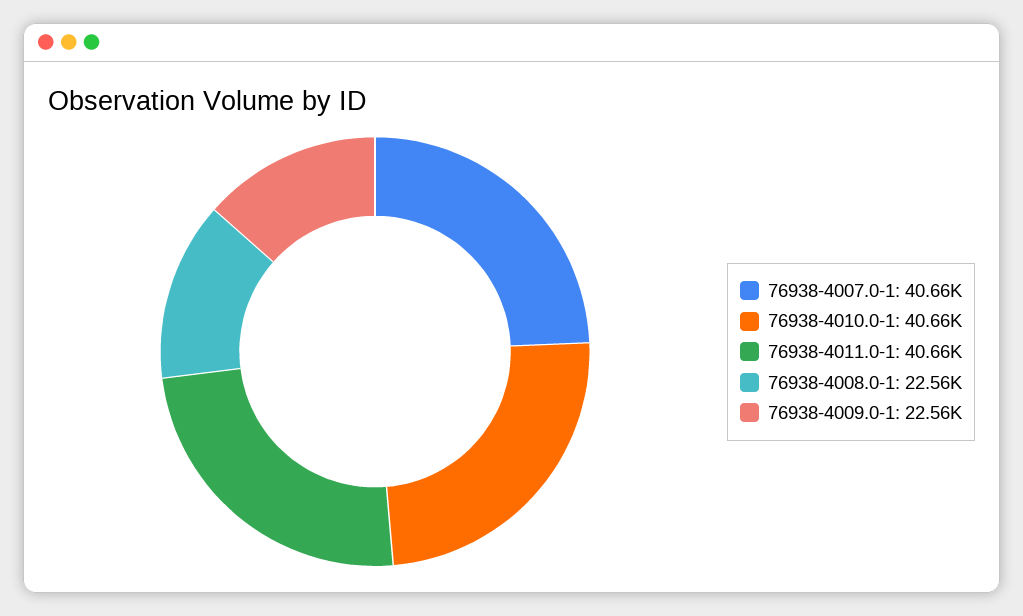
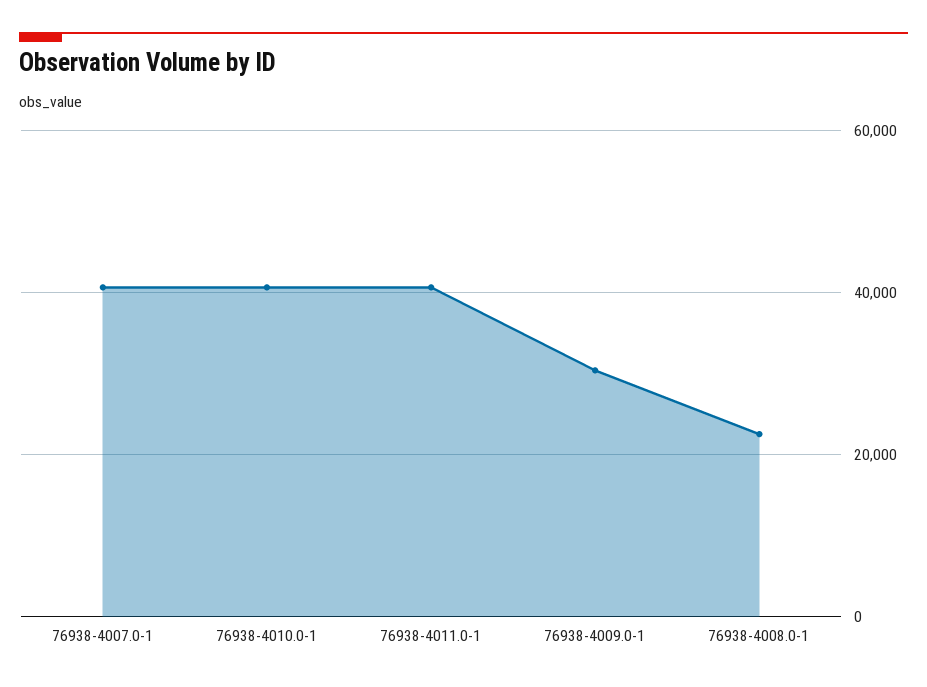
76938-4009.0-1: 22560 -> 30000

